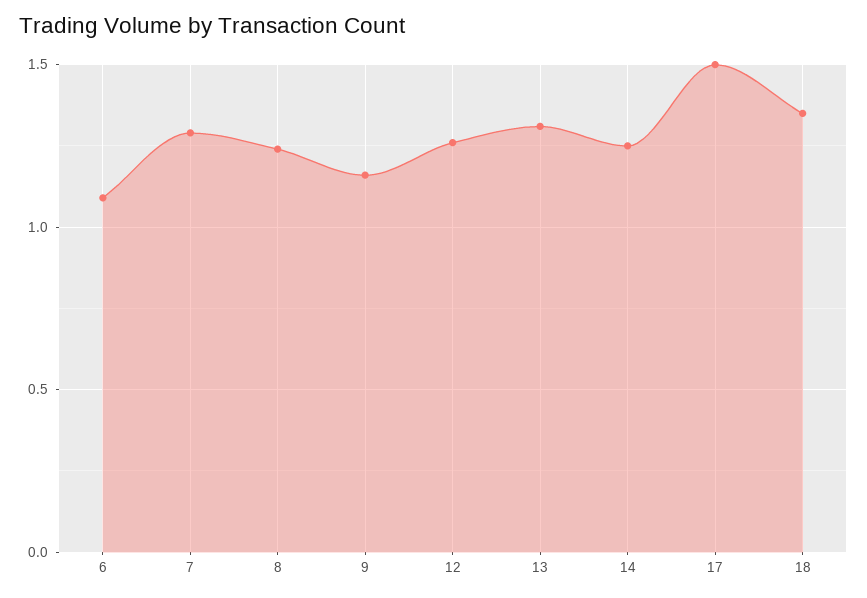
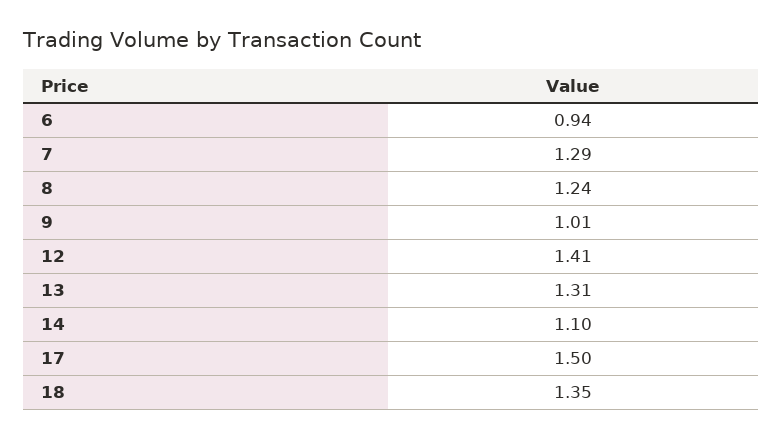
6: 1.1 -> 0.94
9: 1.15 -> 1.01
12: 1.25 -> 1.41
14: 1.25 -> 1.1

